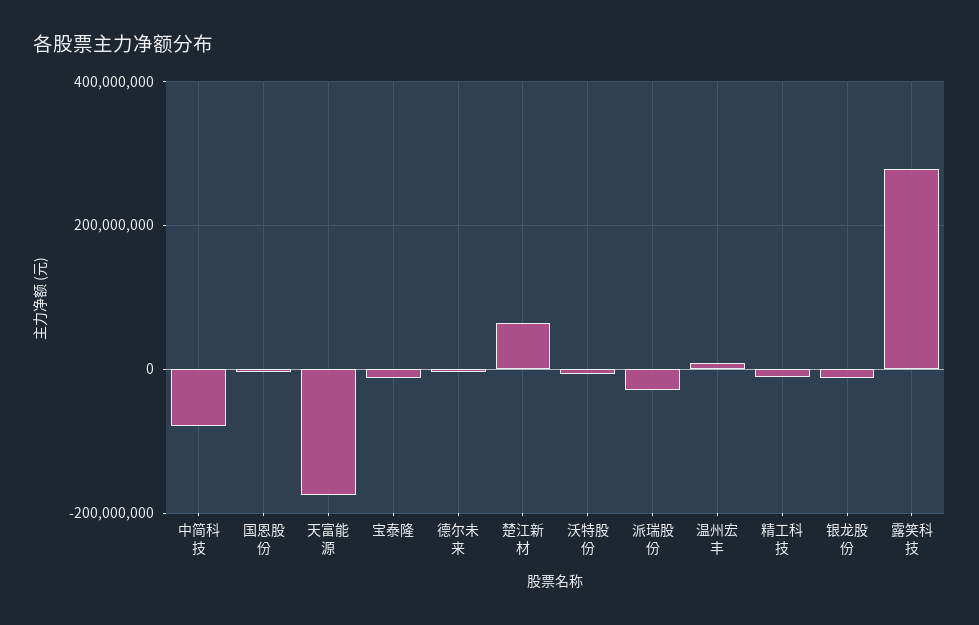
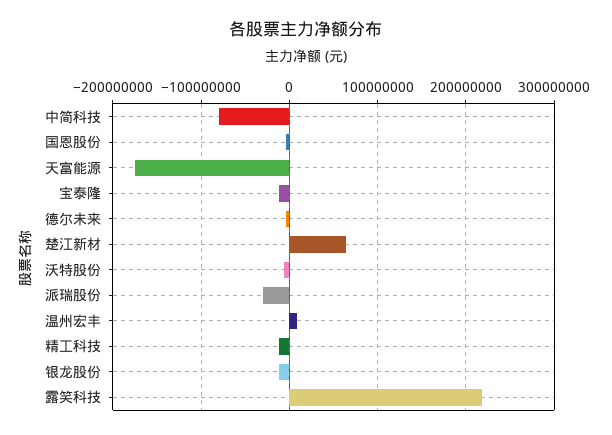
露笑科技: 280000000 -> 220000000

